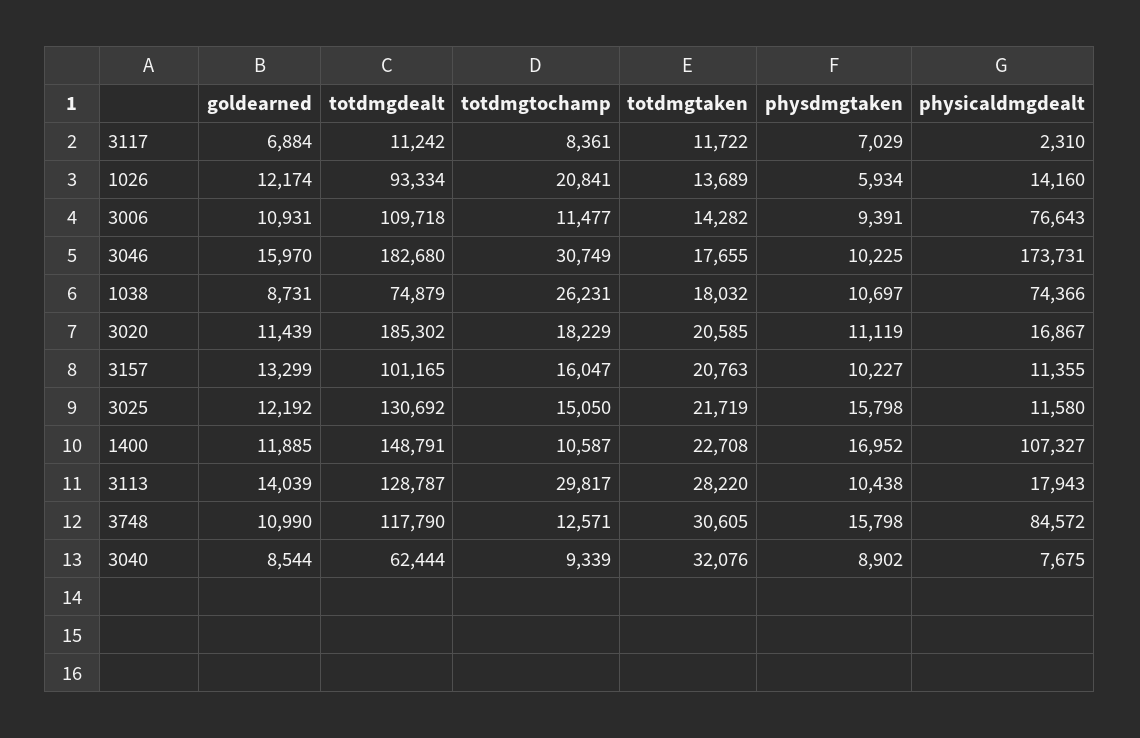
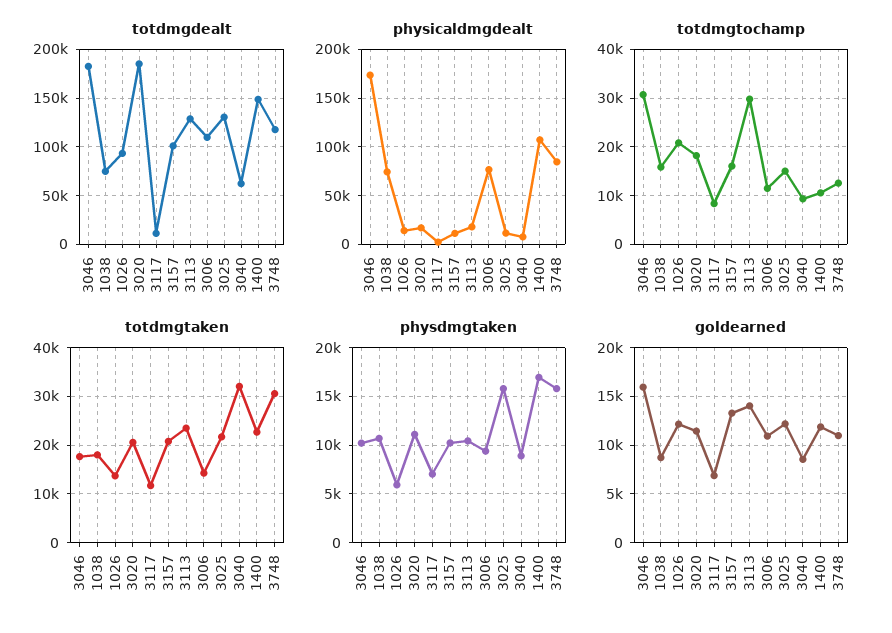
totdmgtochamp, 1038: 26231 -> 16000
totdmgtaken, 3113: 28220 -> 24000

